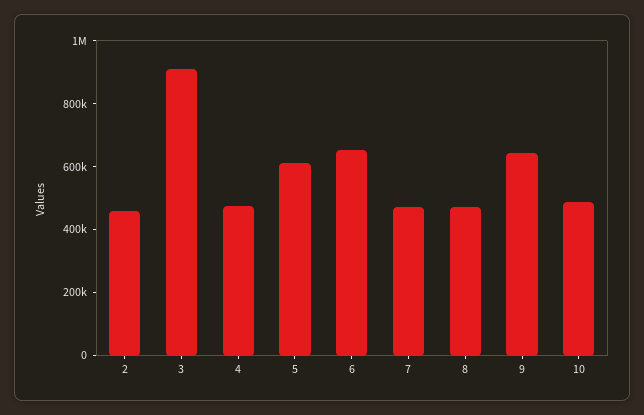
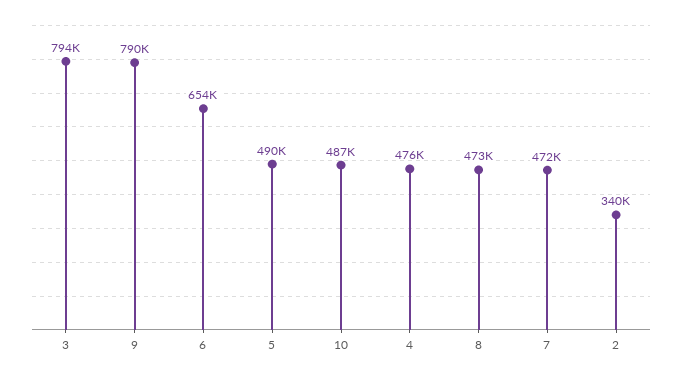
2: 450000 -> 340000
3: 900000 -> 794000
5: 600000 -> 490000
9: 650000 -> 790000

